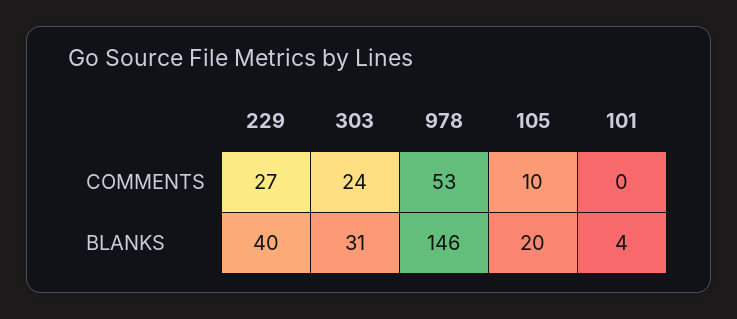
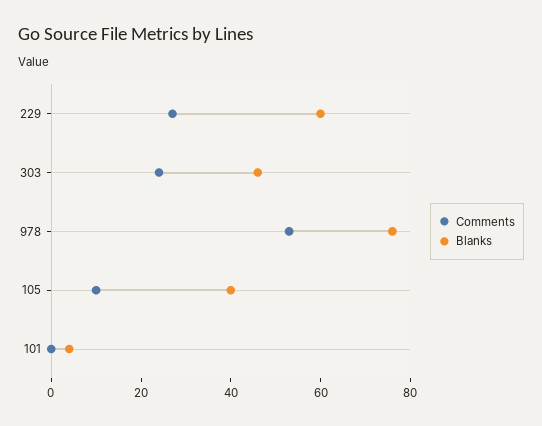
BLANKS, 229: 40 -> 60
BLANKS, 303: 31 -> 45
BLANKS, 978: 146 -> 75
BLANKS, 105: 20 -> 40

